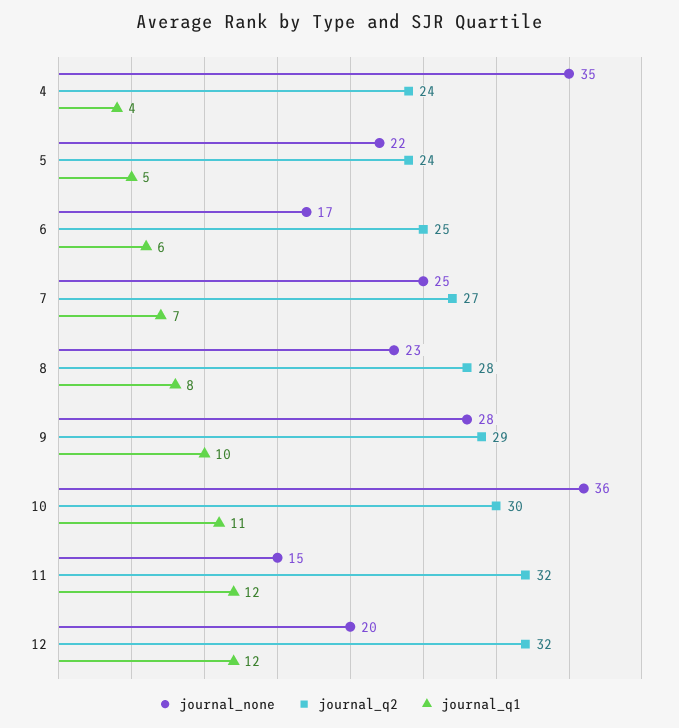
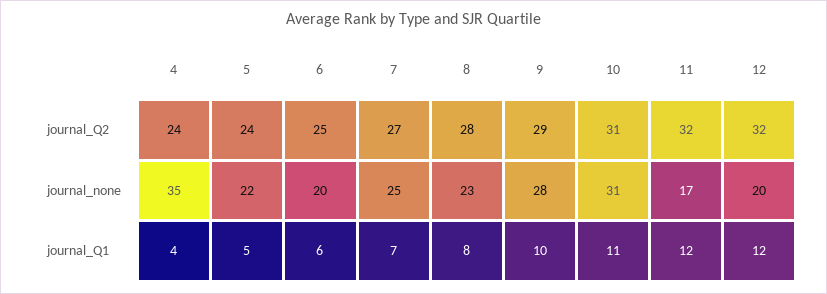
journal_none, 6: 17 -> 20
journal_none, 10: 36 -> 31
journal_q2, 10: 30 -> 31
journal_none, 11: 15 -> 17

